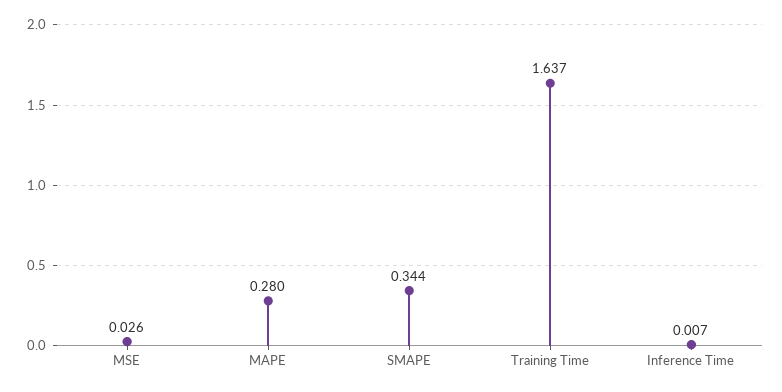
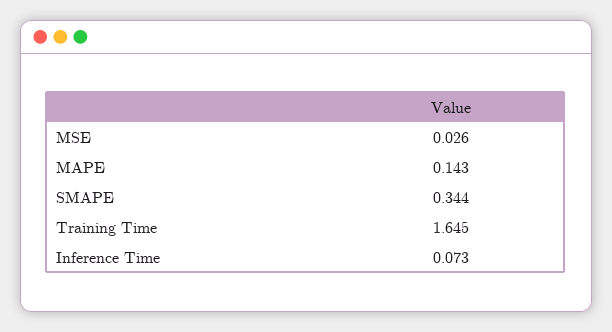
MAPE: 0.28 -> 0.143
Training Time: 1.637 -> 1.645
Inference Time: 0.007 -> 0.073

